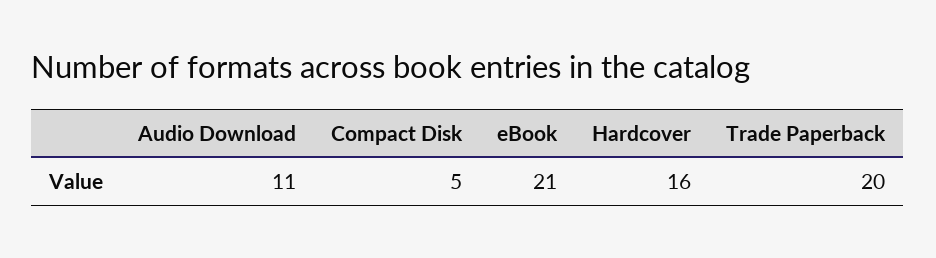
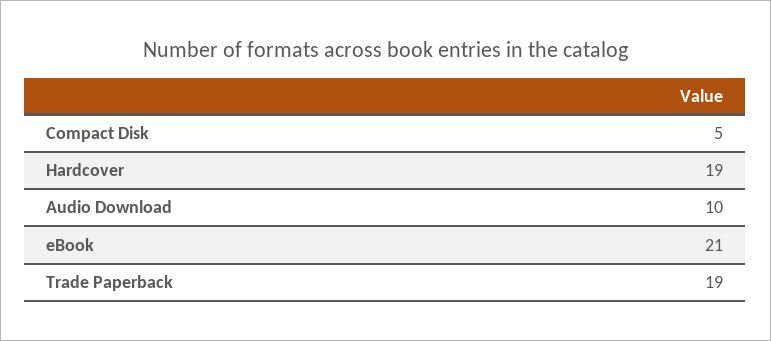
Audio Download: 11 -> 10
Hardcover: 16 -> 19
Trade Paperback: 20 -> 19

